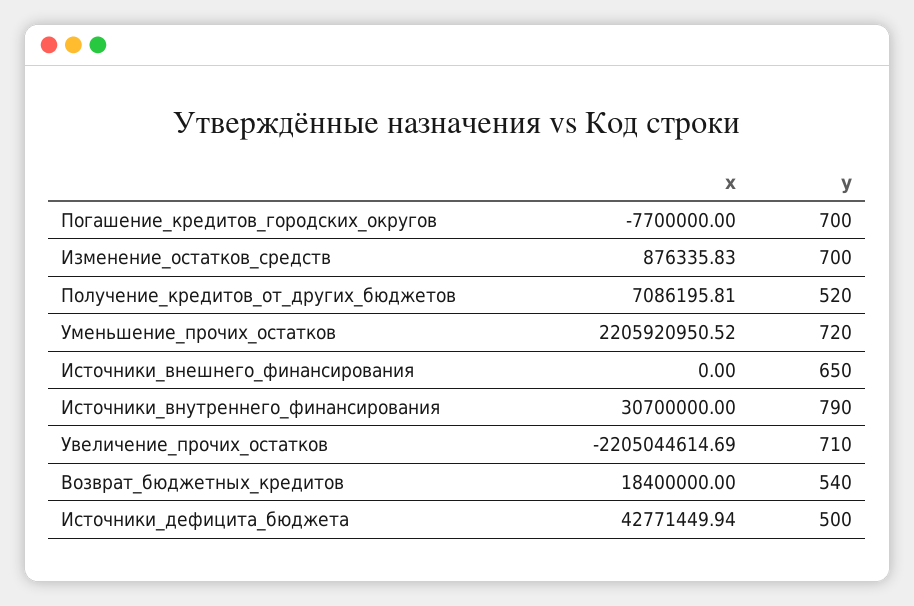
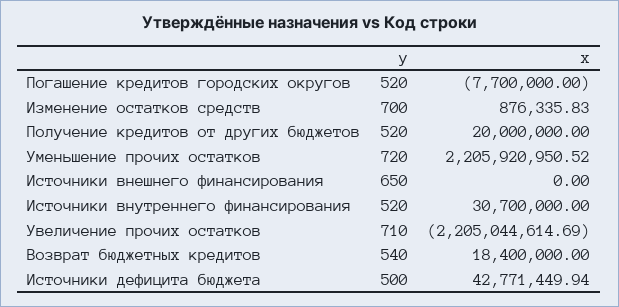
y, Погашение_кредитов_городских_округов: 700 -> 520
x, Получение_кредитов_от_других_бюджетов: 7086195.81 -> 20000000
y, Источники_внутреннего_финансирования: 790 -> 520

